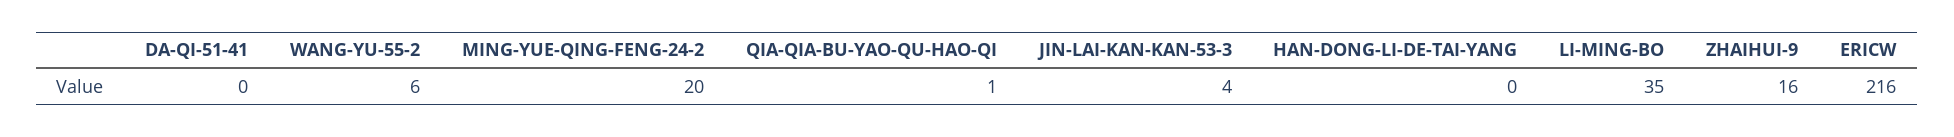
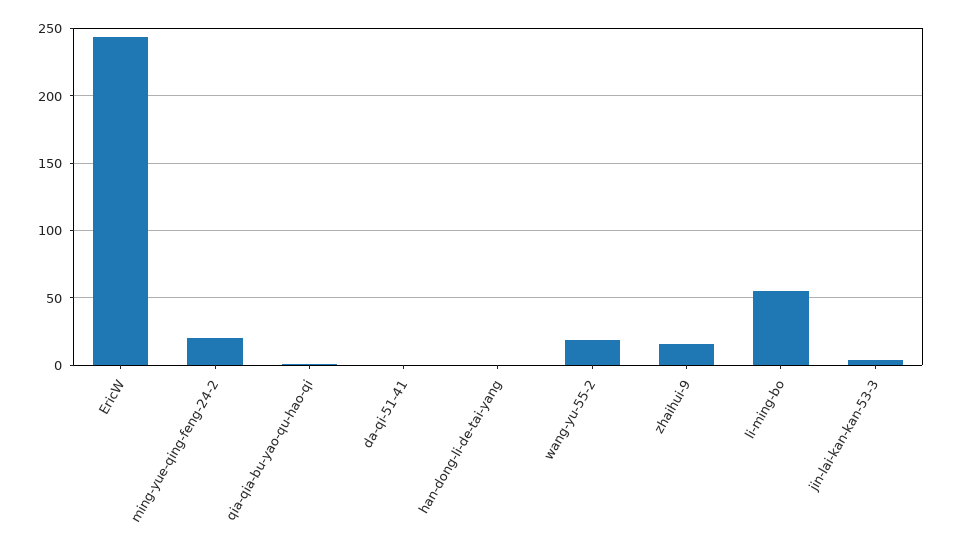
WANG-YU-55-2: 6 -> 20
LI-MING-BO: 35 -> 55
ERICW: 216 -> 245

